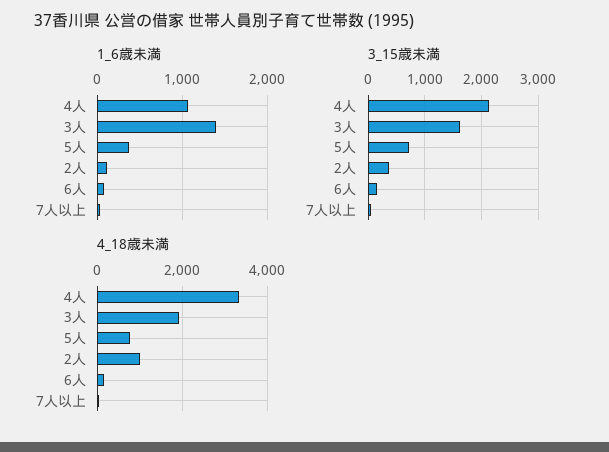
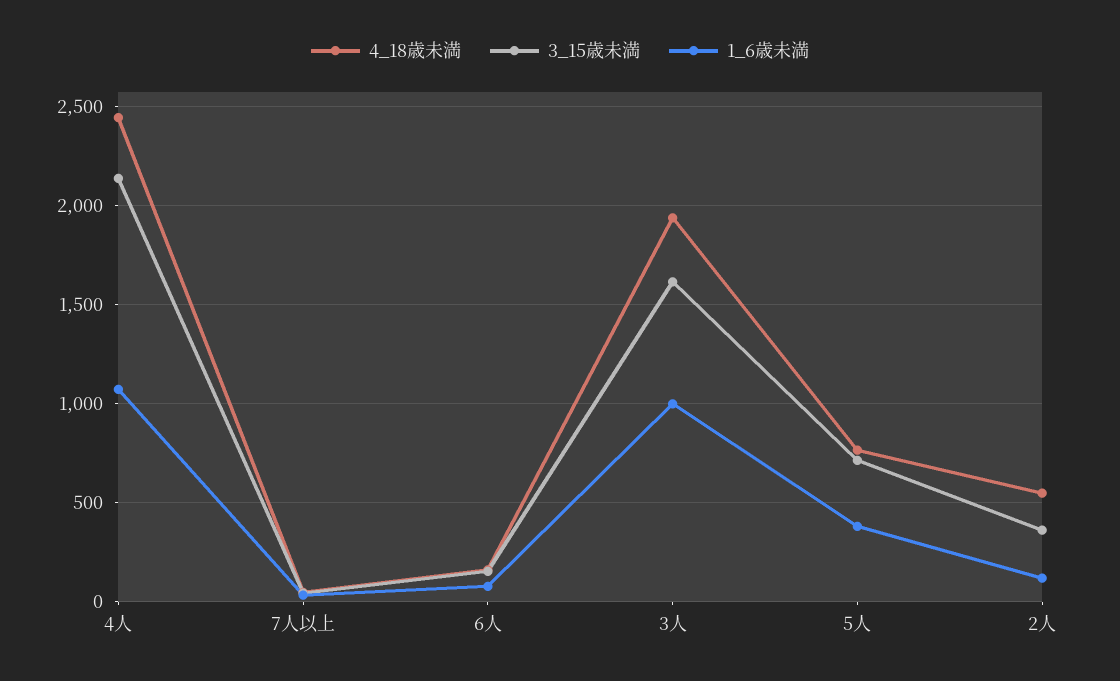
1_6歳未満, 3人: 1400 -> 1000
4_18歳未満, 4人: 3400 -> 2450
4_18歳未満, 2人: 1000 -> 550

